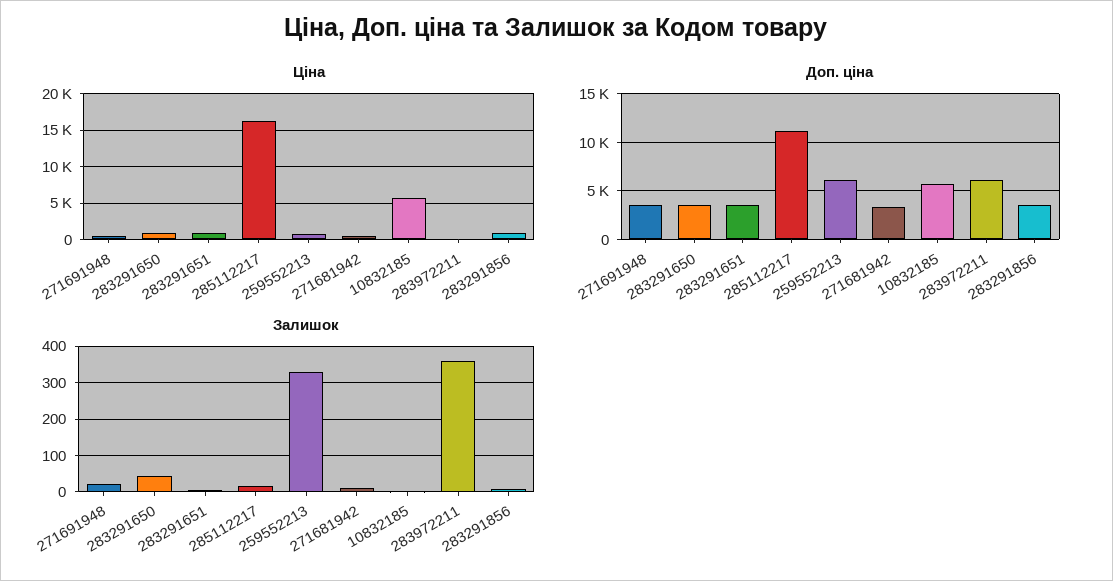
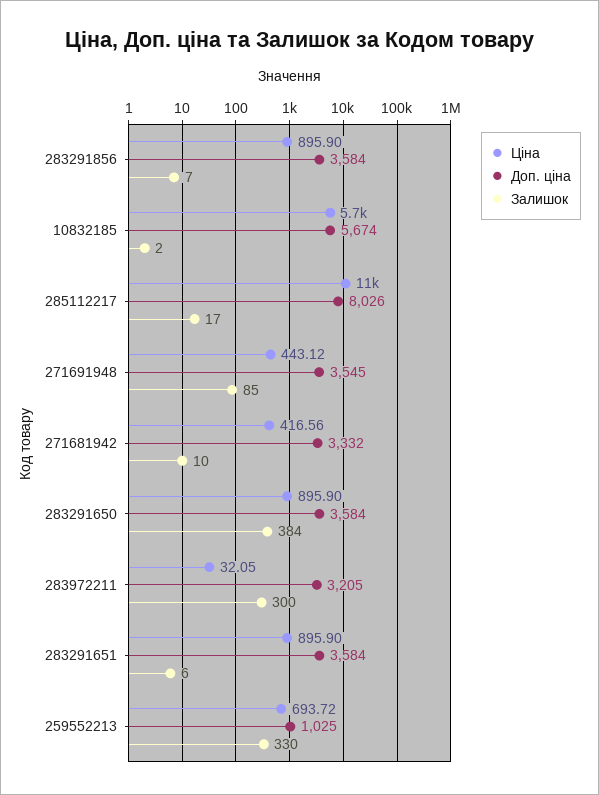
Ціна, 285112217: 16000 -> 11000
Доп. ціна, 285112217: 11000 -> 8026
Доп. ціна, 259552213: 6000 -> 1025
Доп. ціна, 283972211: 6000 -> 3205
Залишок, 271691948: 20 -> 85
Залишок, 283291650: 40 -> 384
Залишок, 283972211: 360 -> 300

